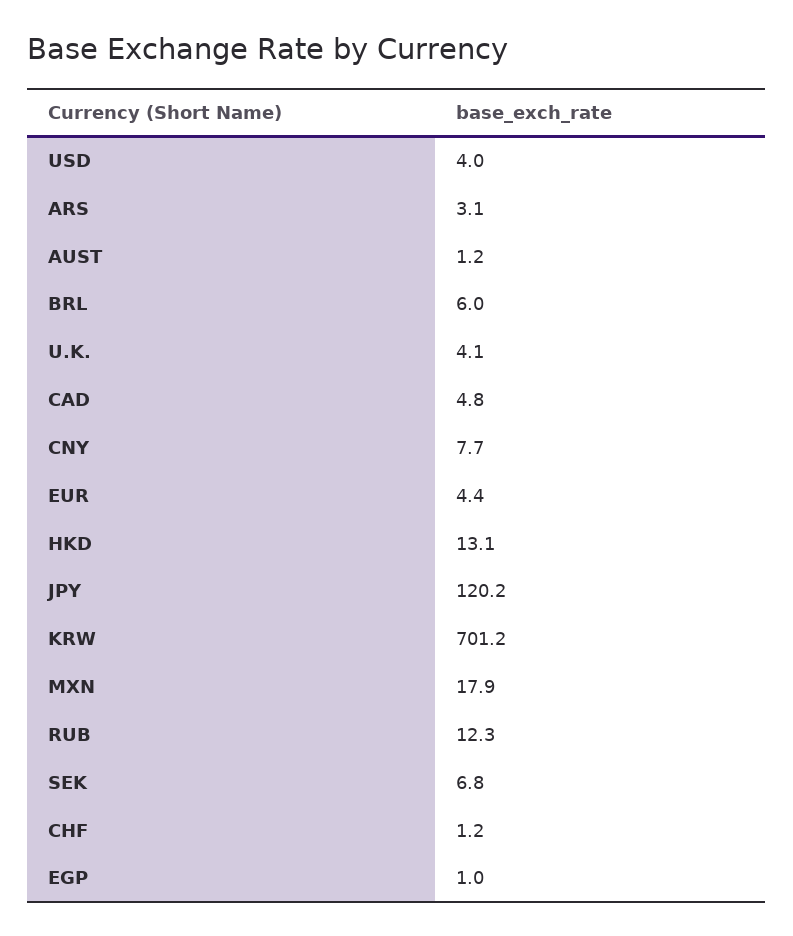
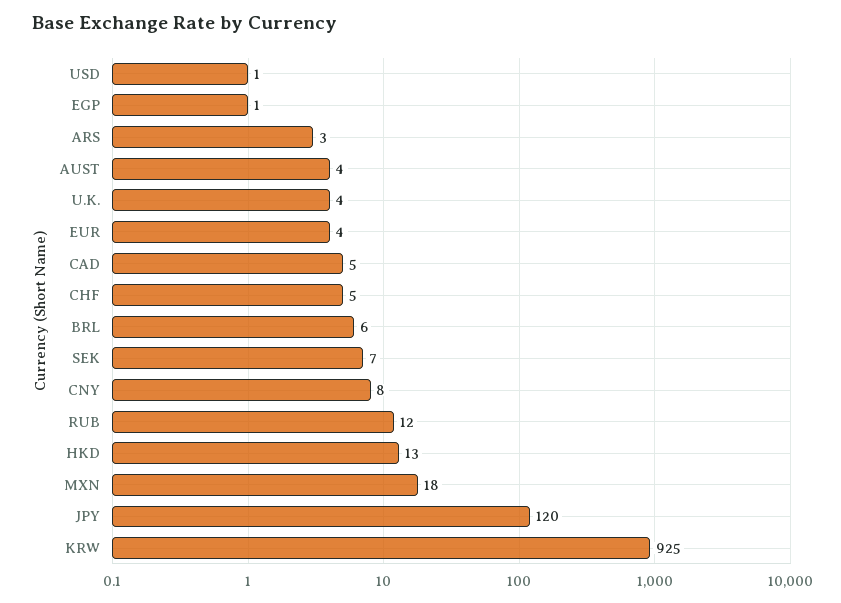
USD: 4 -> 1
AUST: 1.2 -> 4
KRW: 701.2 -> 925
CHF: 1.2 -> 5

